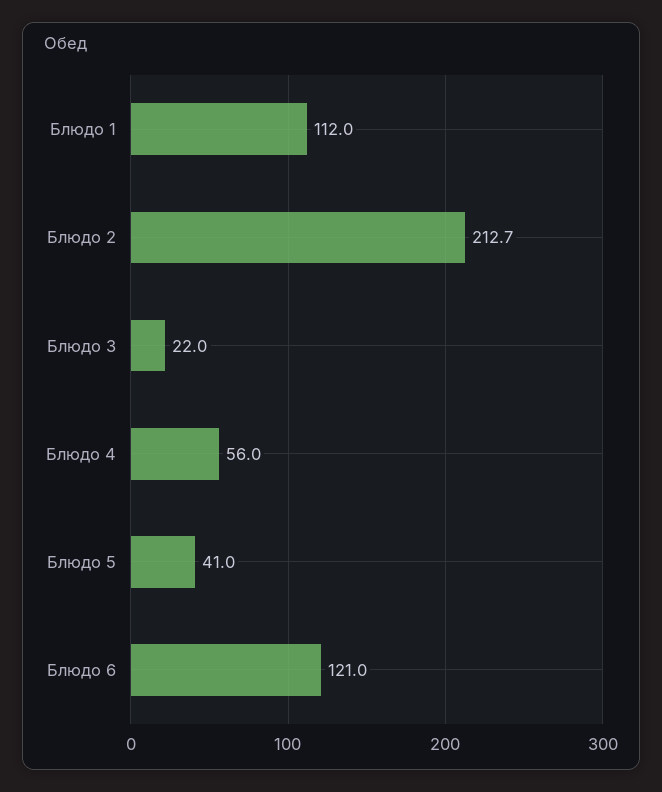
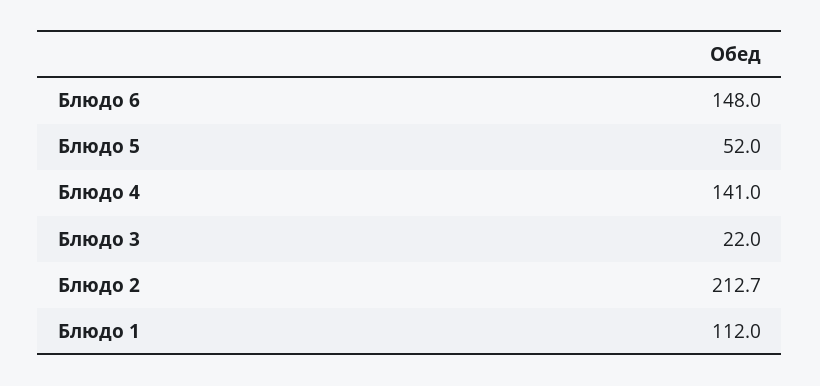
Блюдо 4: 56 -> 141
Блюдо 5: 41 -> 52
Блюдо 6: 121 -> 148

